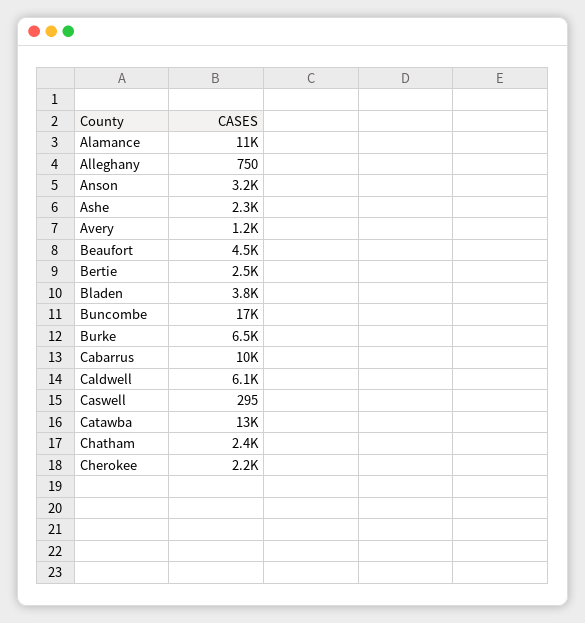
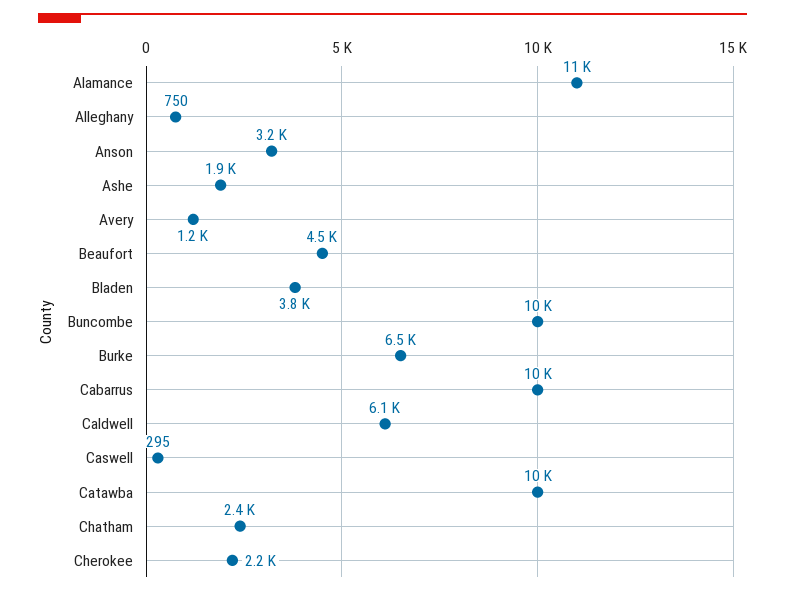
Ashe: 2300 -> 1900
Bertie: 2500 -> none
Buncombe: 17000 -> 10000
Catawba: 13000 -> 10000

